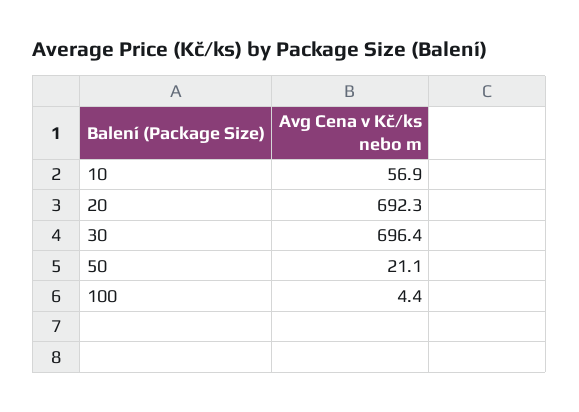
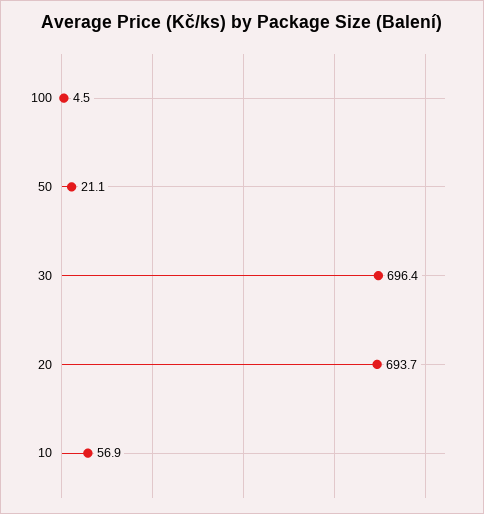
20: 692.3 -> 693.7
100: 4.4 -> 4.5

